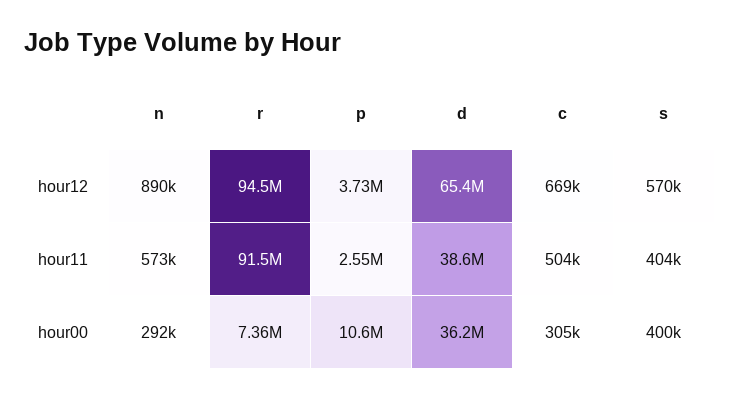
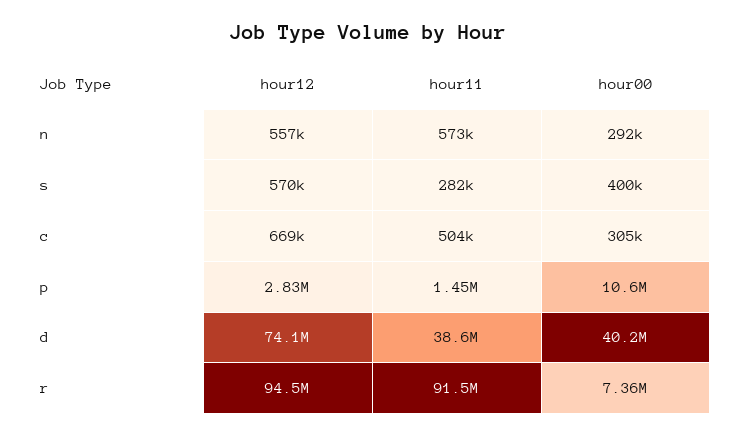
n, hour12: 890000 -> 557000
p, hour12: 3730000 -> 2830000
d, hour12: 65400000 -> 74100000
p, hour11: 2550000 -> 1450000
s, hour11: 404000 -> 282000
d, hour00: 36200000 -> 40200000

